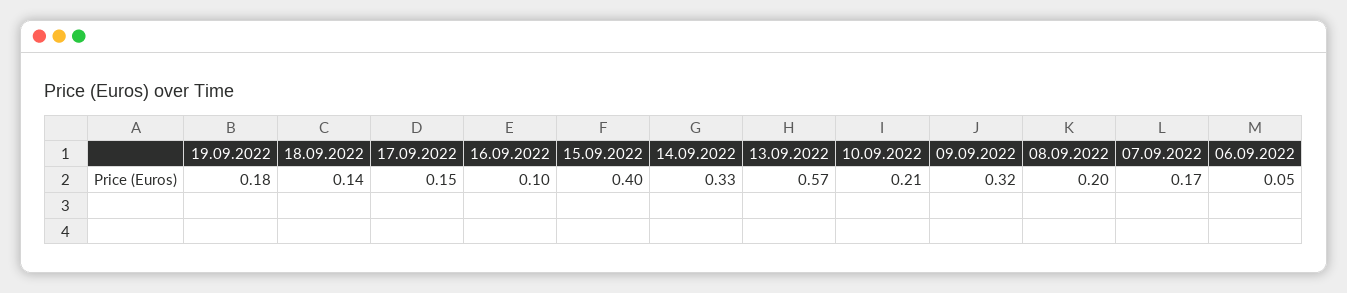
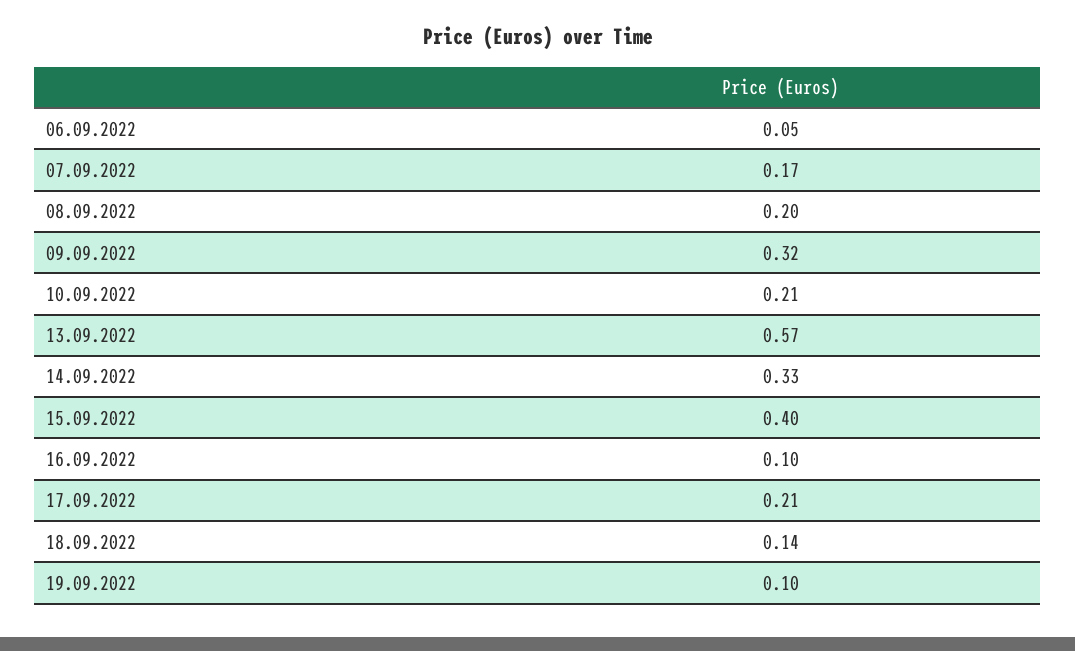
19.09.2022: 0.18 -> 0.1
17.09.2022: 0.15 -> 0.21

